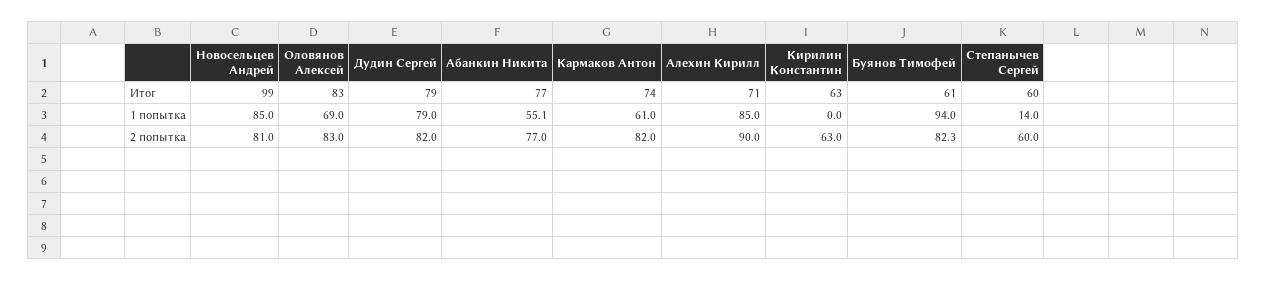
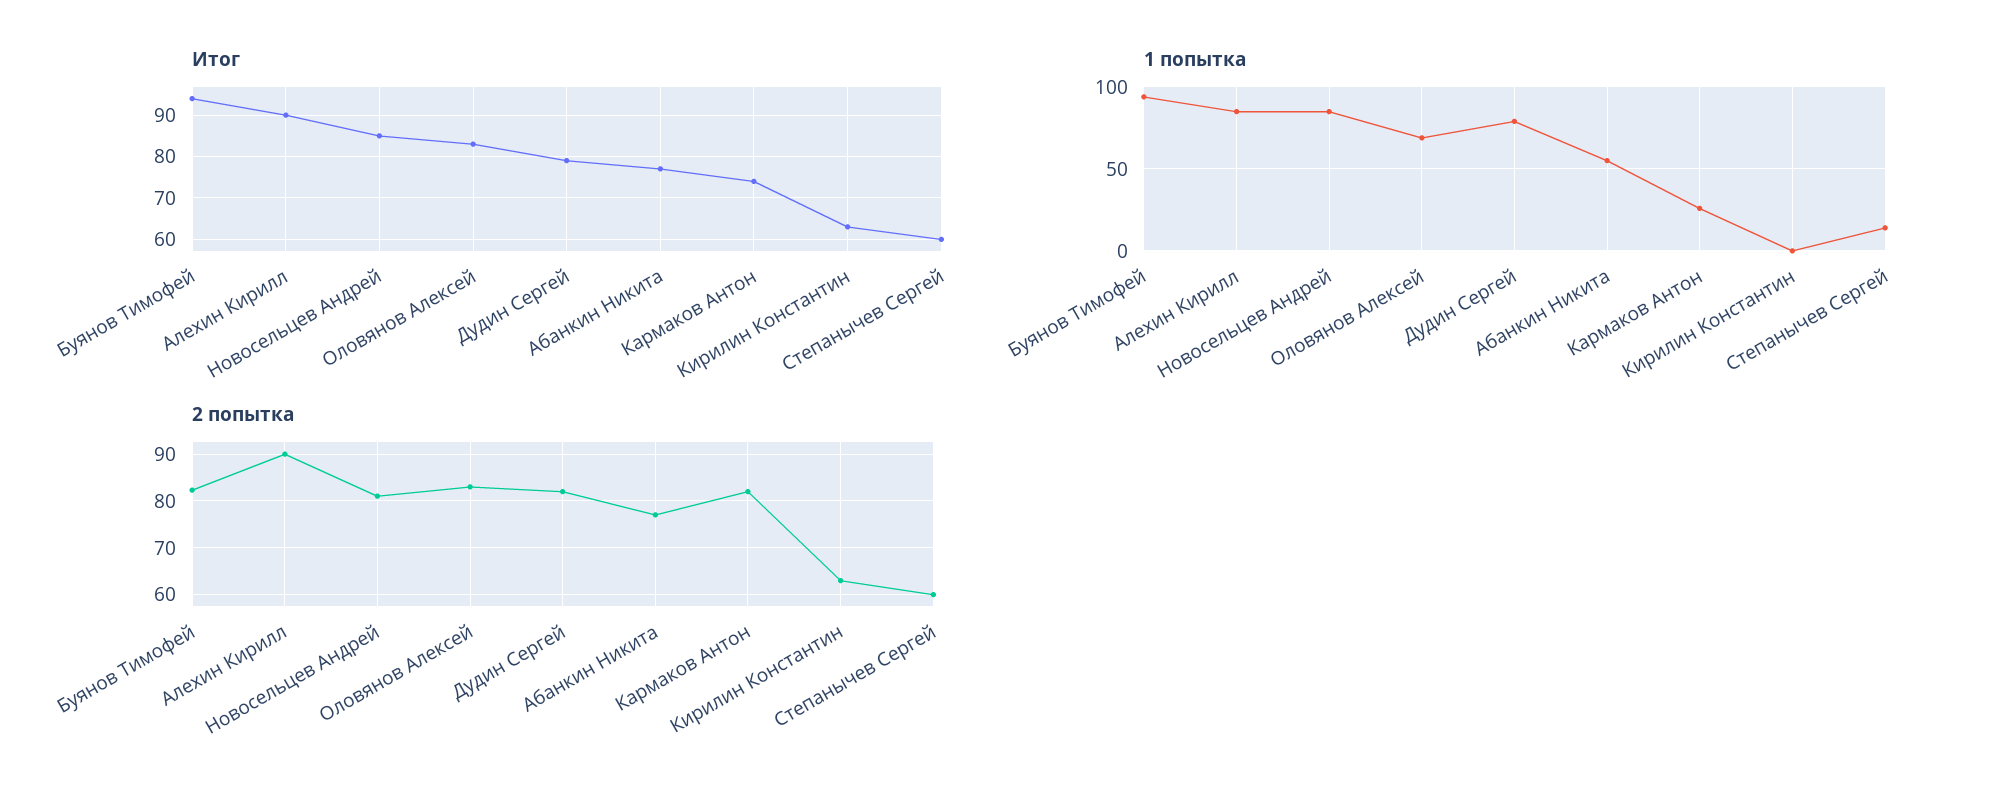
Итог, Новосельцев Андрей: 99 -> 85
Итог, Алехин Кирилл: 71 -> 90
Итог, Буянов Тимофей: 61 -> 95
1 попытка, Кармаков Антон: 61 -> 25

